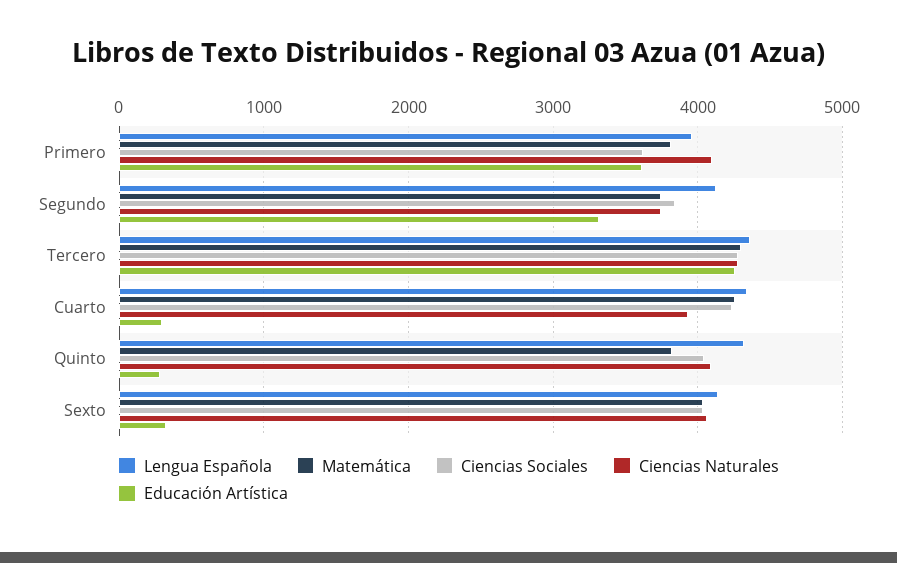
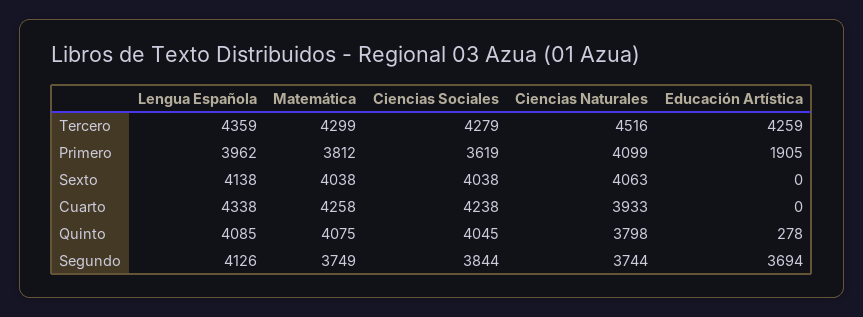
Educación Artística, Primero: 3600 -> 1905
Educación Artística, Segundo: 3300 -> 3694
Ciencias Naturales, Tercero: 4300 -> 4516
Educación Artística, Cuarto: 300 -> 0
Lengua Española, Quinto: 4300 -> 4085
Matemática, Quinto: 3800 -> 4075
Ciencias Naturales, Quinto: 4100 -> 3798
Educación Artística, Sexto: 300 -> 0

